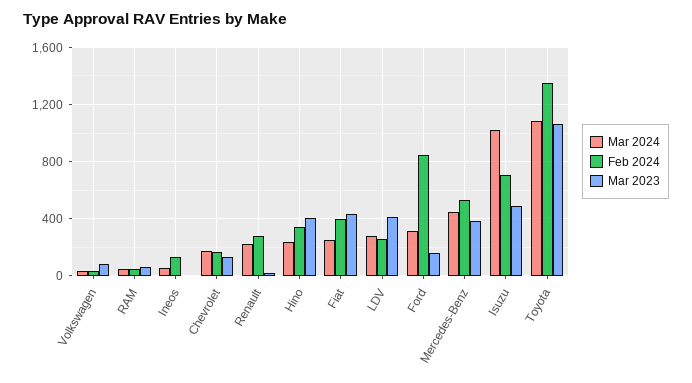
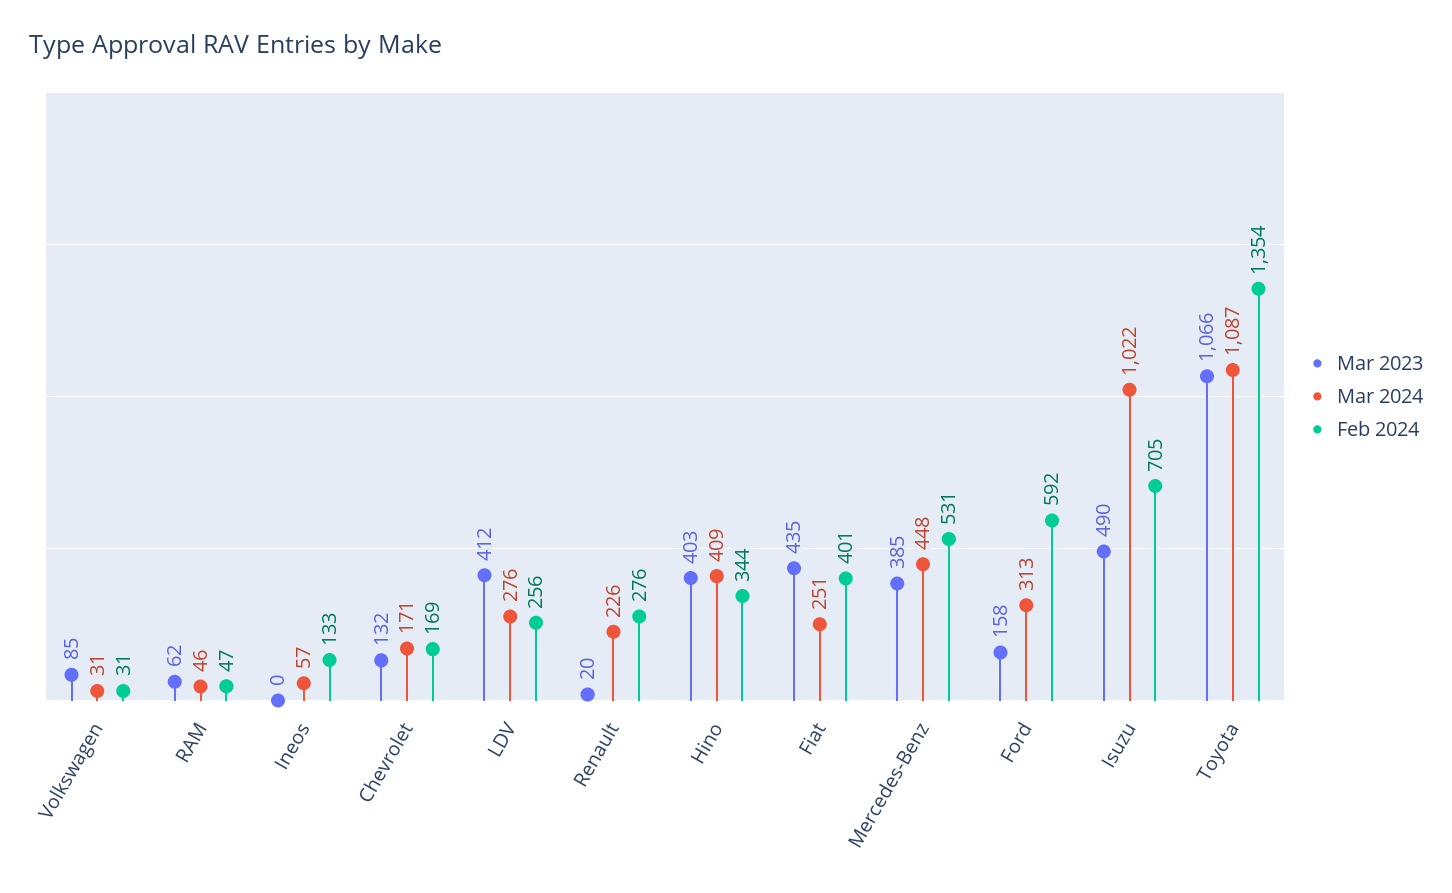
Mar 2024, Hino: 250 -> 409
Feb 2024, Ford: 850 -> 592

